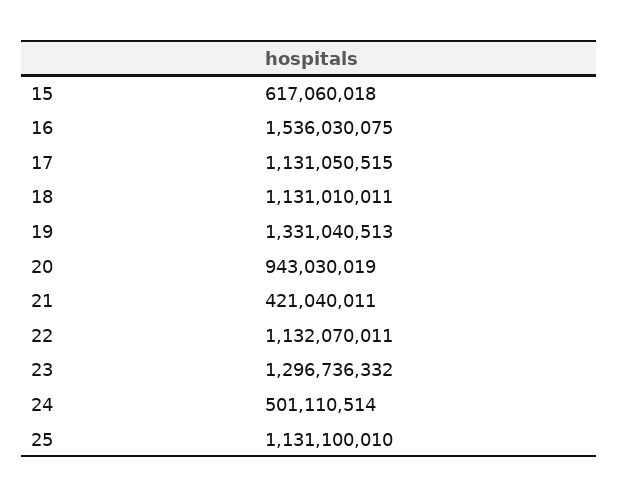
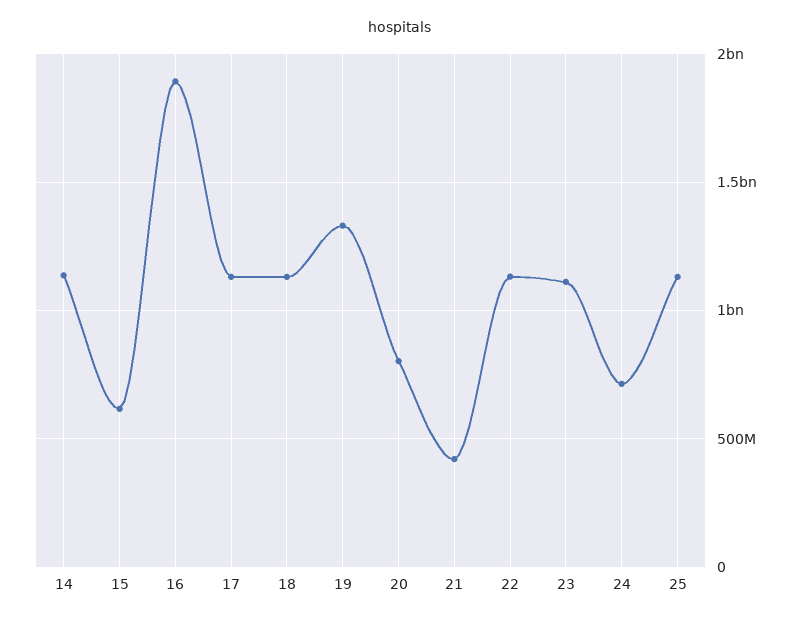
16: 1536030075 -> 1900000000
20: 943030019 -> 800000000
23: 1296736332 -> 1100000000
24: 501110514 -> 700000000
14: none -> 1150000000

